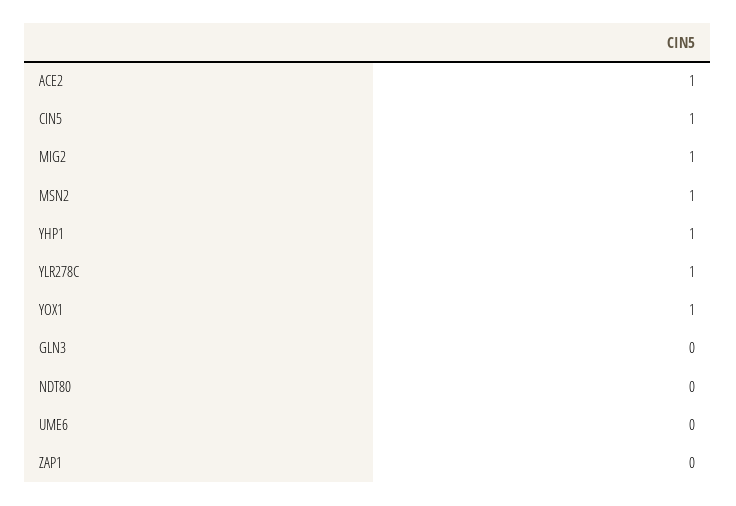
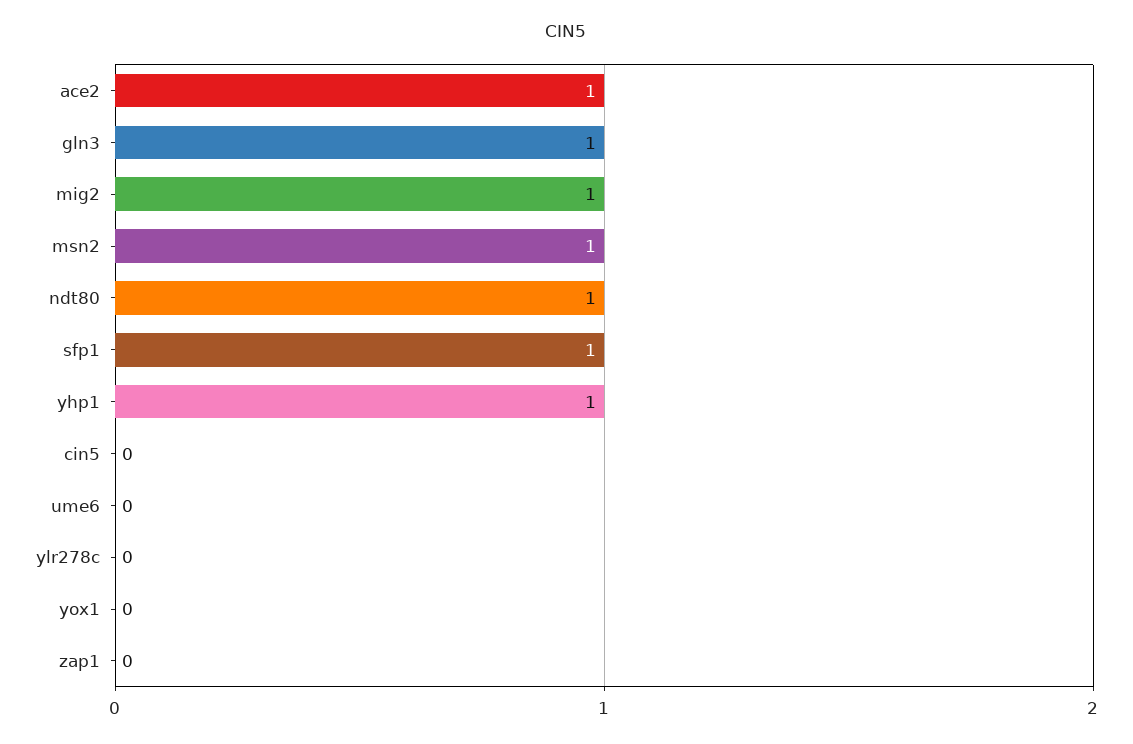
CIN5: 1 -> 0
YLR278C: 1 -> 0
YOX1: 1 -> 0
GLN3: 0 -> 1
NDT80: 0 -> 1
sfp1: none -> 1

